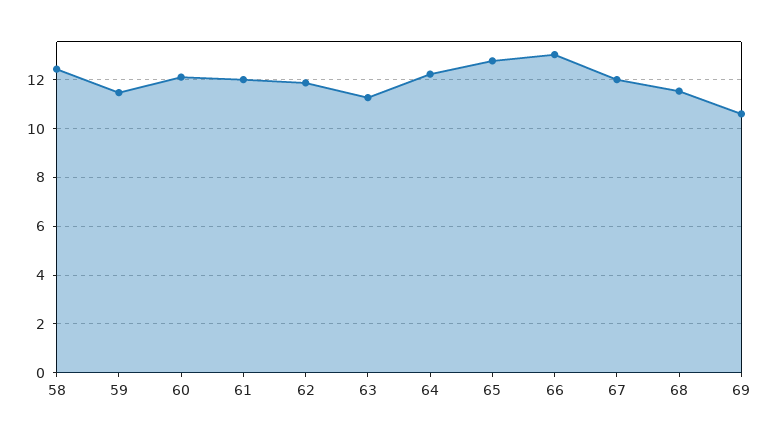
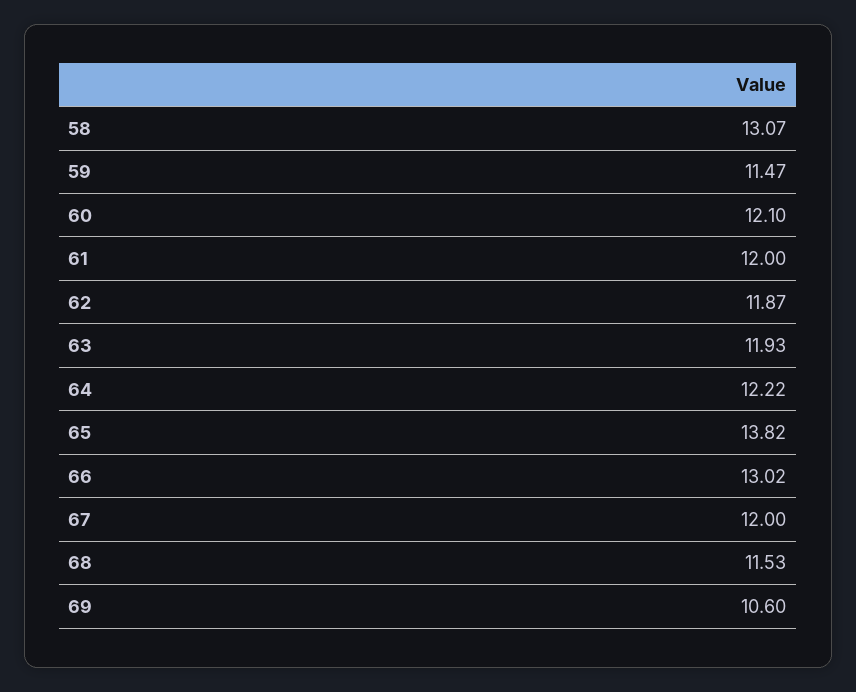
58: 12.5 -> 13.07
63: 11.25 -> 11.93
65: 12.75 -> 13.82

